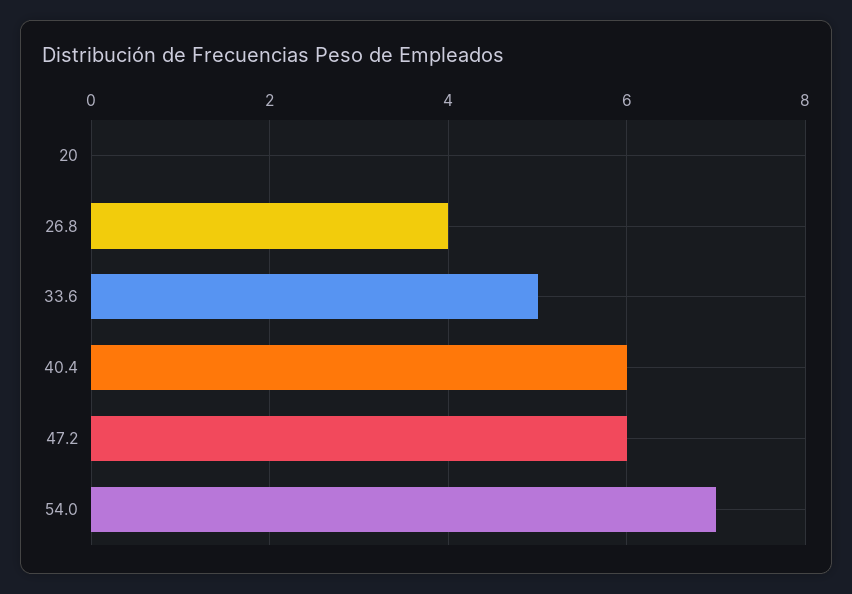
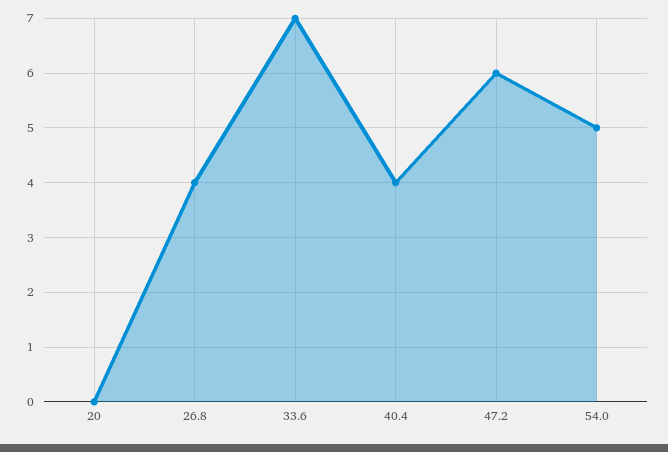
33.6: 5 -> 7
40.4: 6 -> 4
54.0: 7 -> 5

